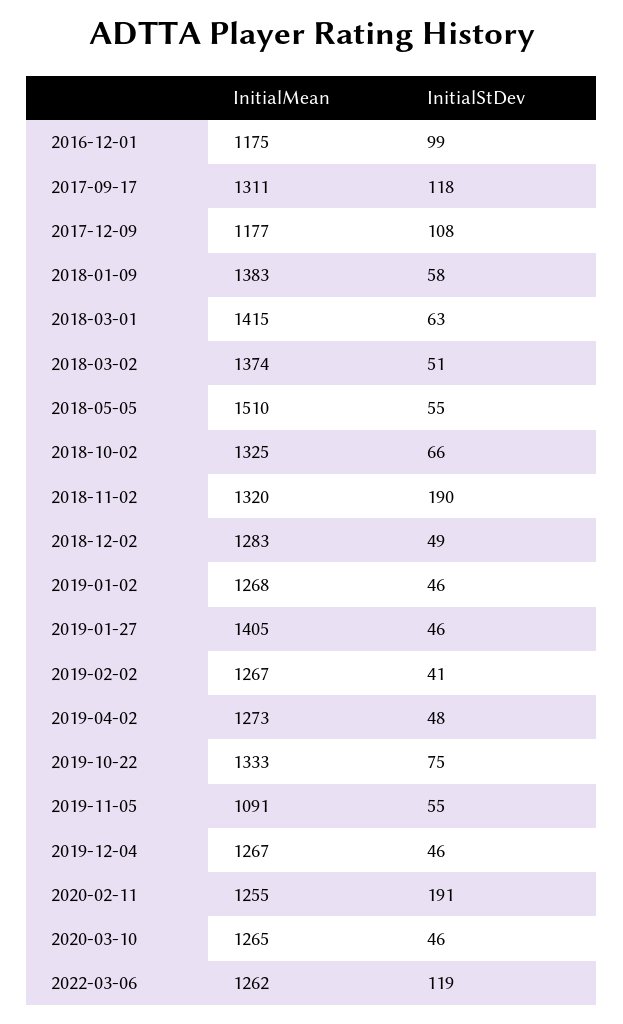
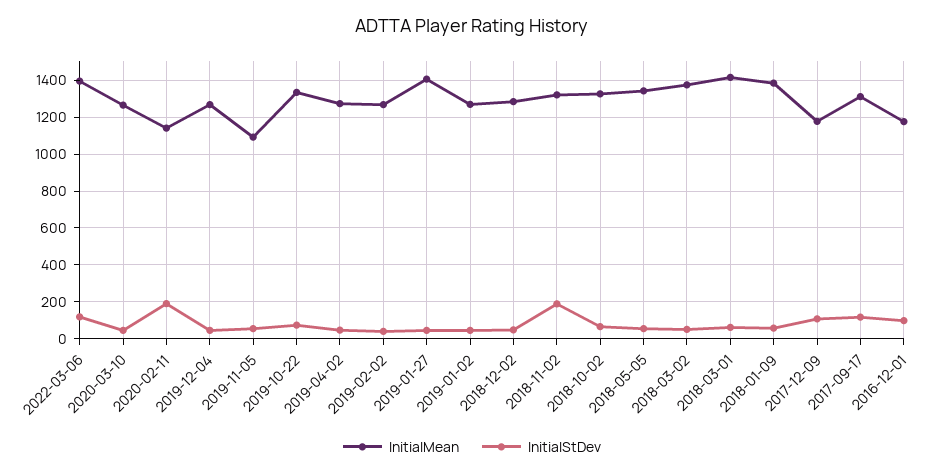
InitialMean, 2018-05-05: 1510 -> 1350
InitialMean, 2020-02-11: 1255 -> 1150
InitialMean, 2022-03-06: 1262 -> 1400

